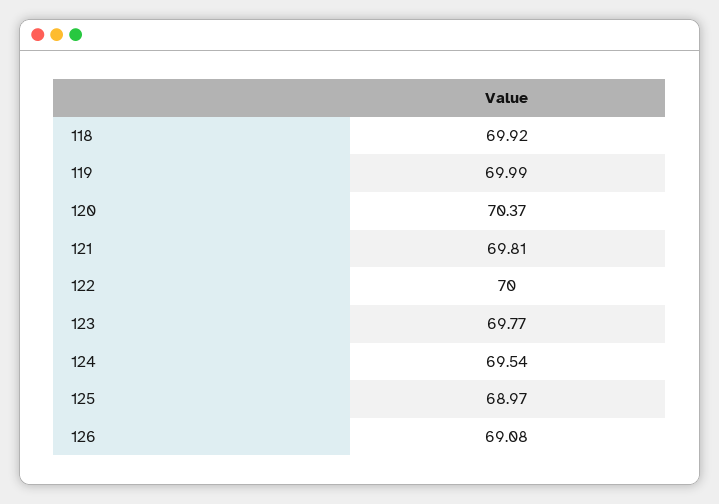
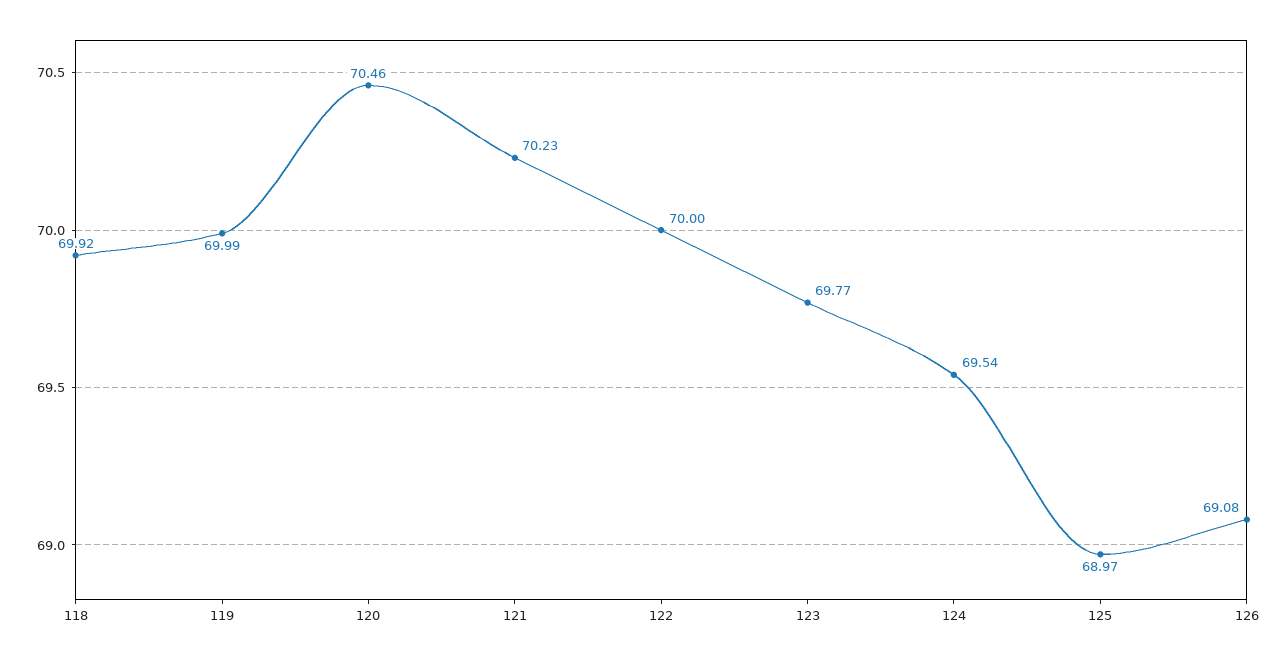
120: 70.37 -> 70.46
121: 69.81 -> 70.23

